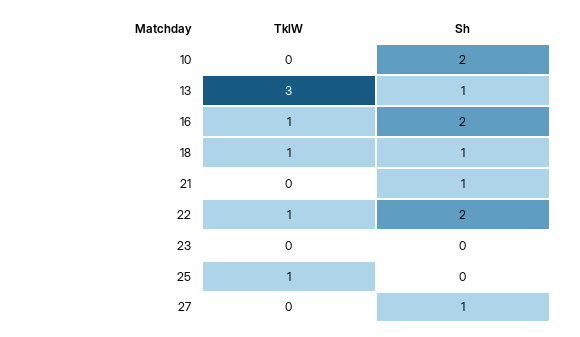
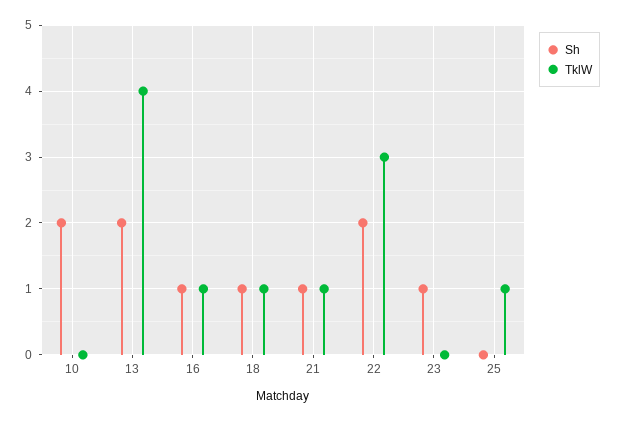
TklW, 13: 3 -> 4
Sh, 13: 1 -> 2
Sh, 16: 2 -> 1
TklW, 21: 0 -> 1
TklW, 22: 1 -> 3
Sh, 23: 0 -> 1
TklW, 27: 0 -> none
Sh, 27: 1 -> none

